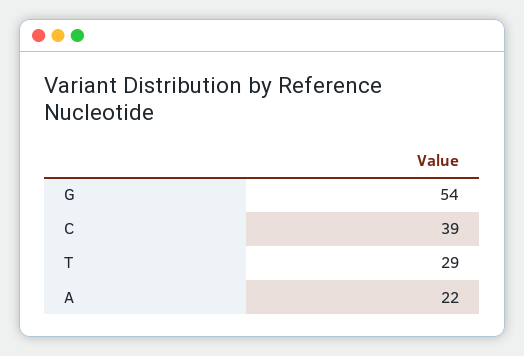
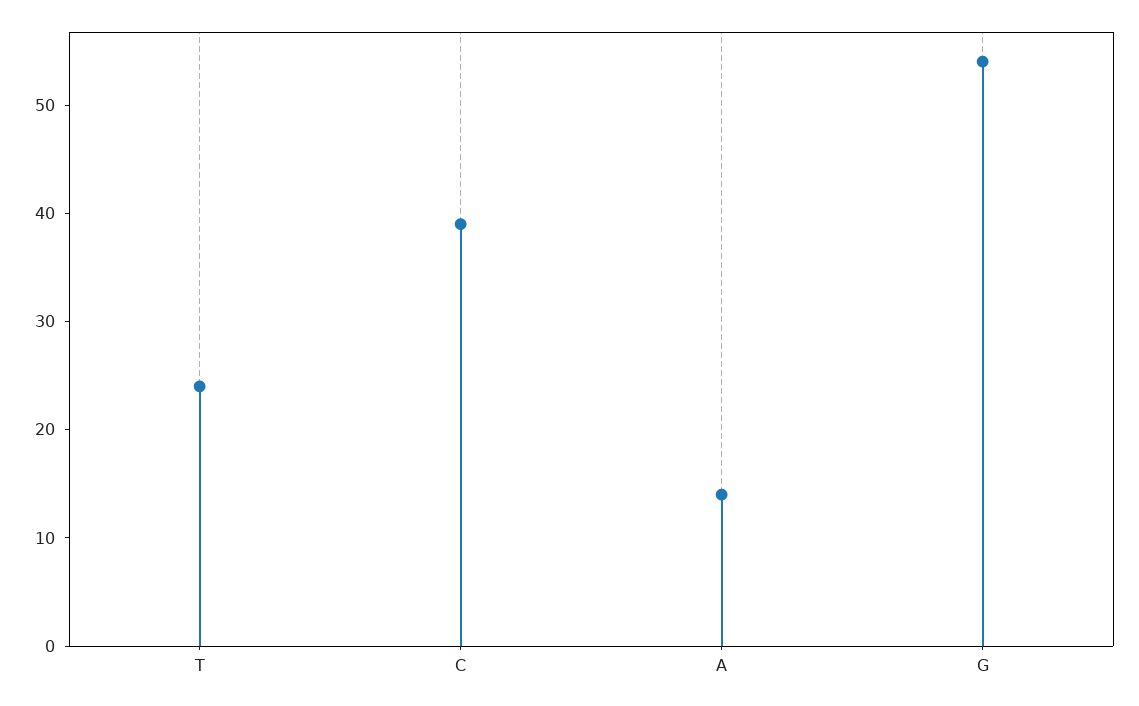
T: 29 -> 24
A: 22 -> 14

